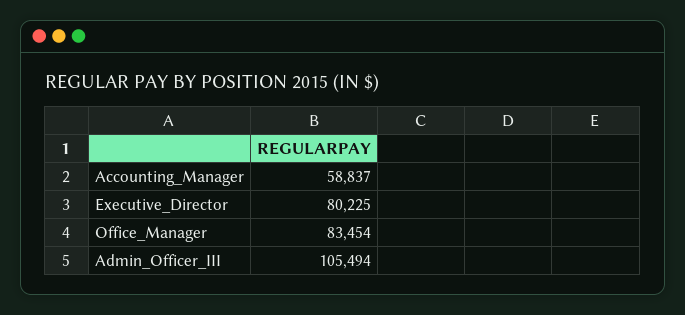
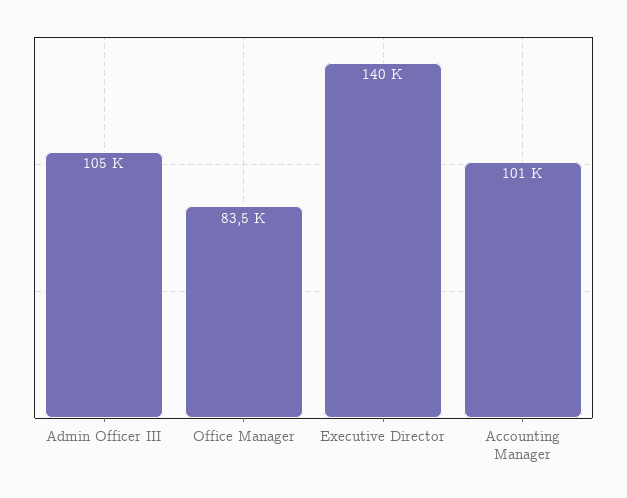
Accounting_Manager: 58837 -> 101000
Executive_Director: 80225 -> 140000

